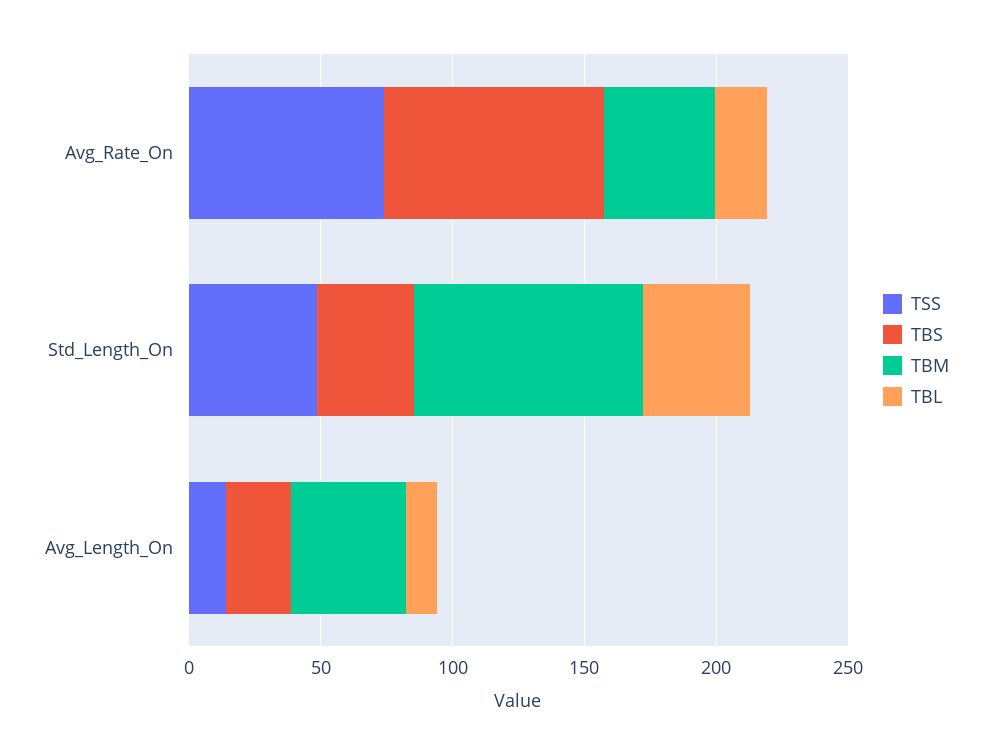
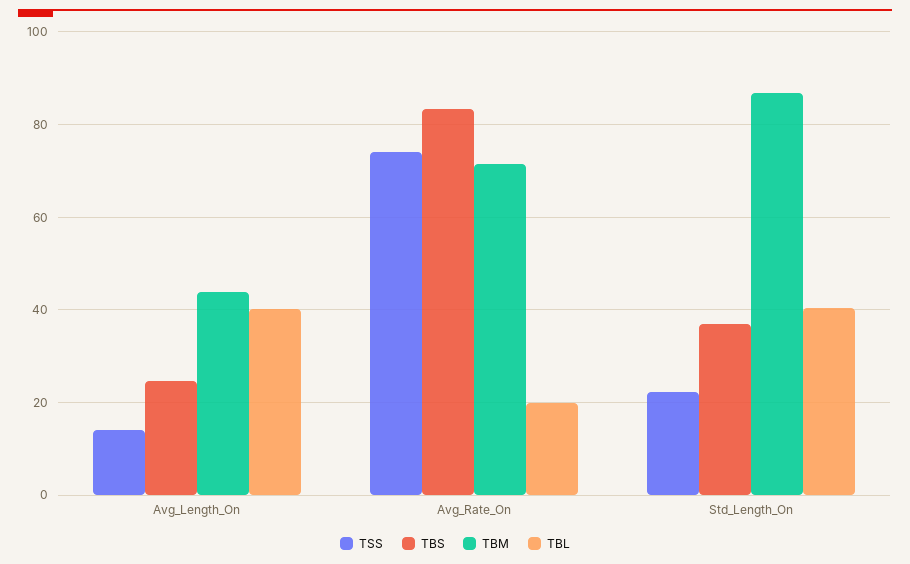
TBM, Avg_Rate_On: 40 -> 72
TSS, Std_Length_On: 50 -> 22
TBL, Avg_Length_On: 10 -> 40

